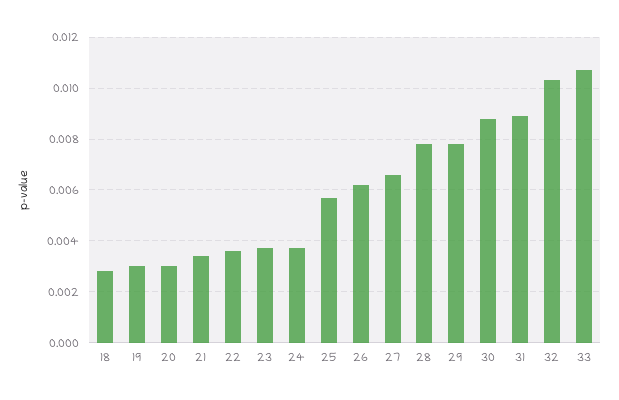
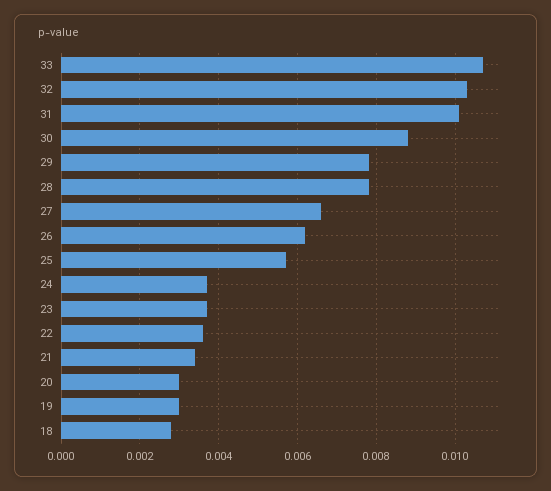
31: 0.009 -> 0.01

